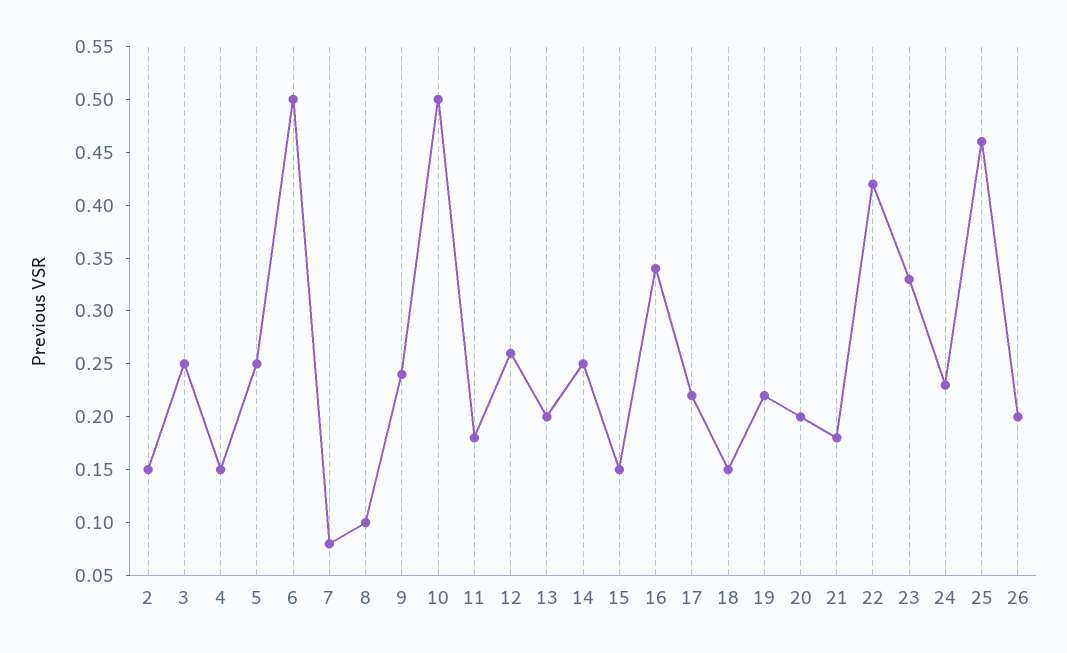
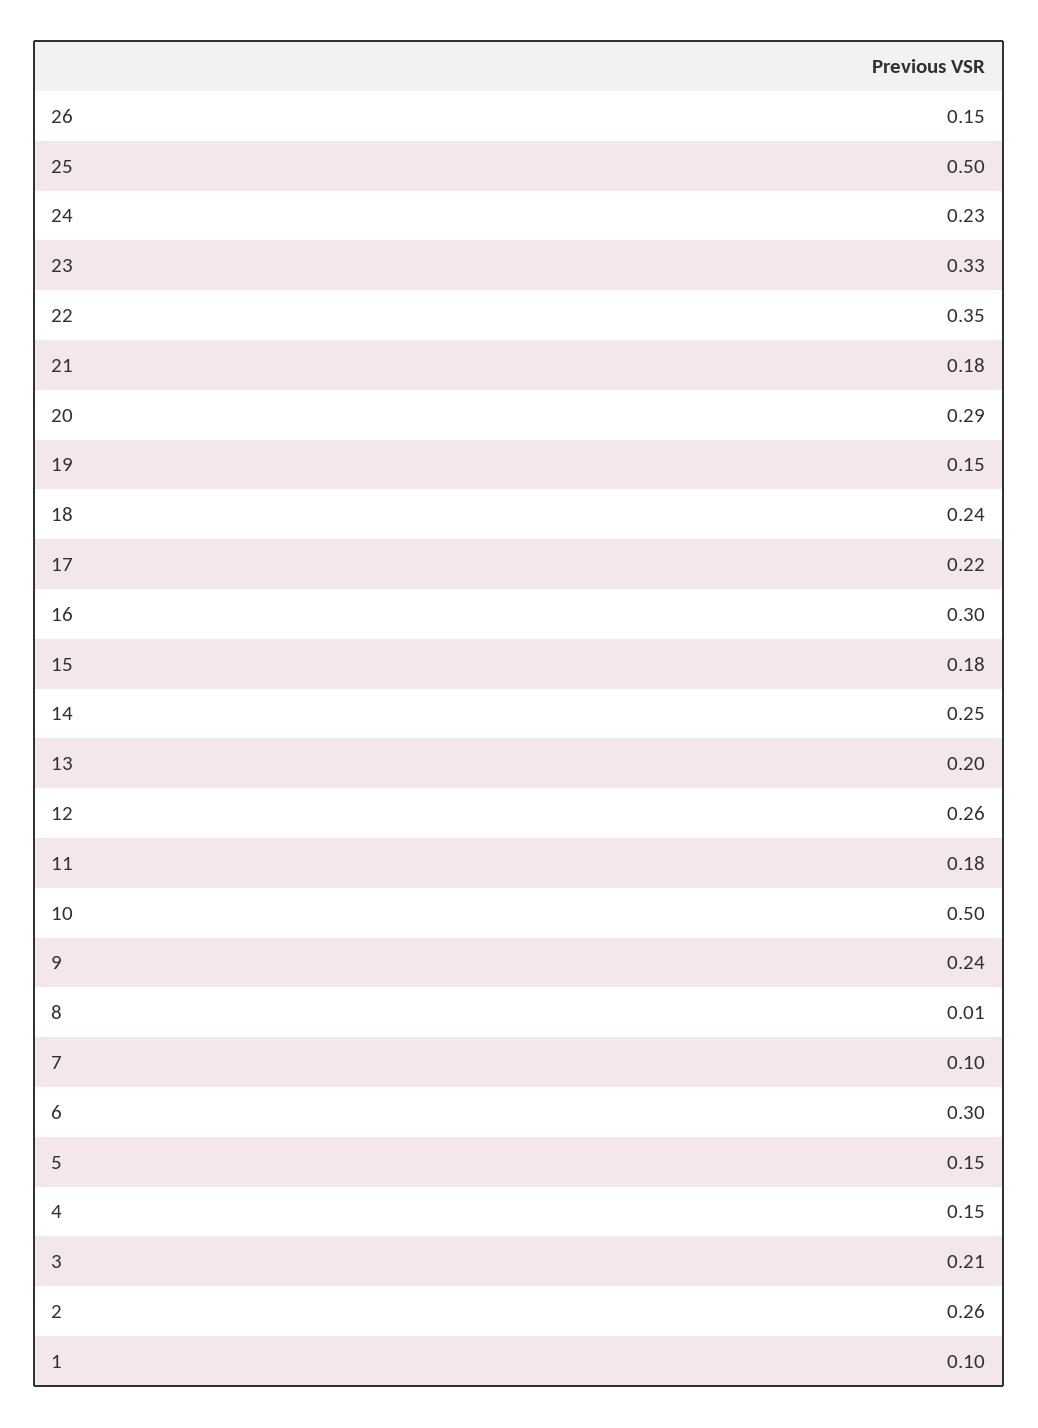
2: 0.15 -> 0.26
3: 0.25 -> 0.21
5: 0.25 -> 0.15
6: 0.5 -> 0.3
7: 0.08 -> 0.1
8: 0.1 -> 0.01
15: 0.15 -> 0.18
16: 0.34 -> 0.3
18: 0.15 -> 0.24
19: 0.22 -> 0.15
20: 0.2 -> 0.29
22: 0.42 -> 0.35
25: 0.46 -> 0.5
26: 0.2 -> 0.15
1: none -> 0.1

